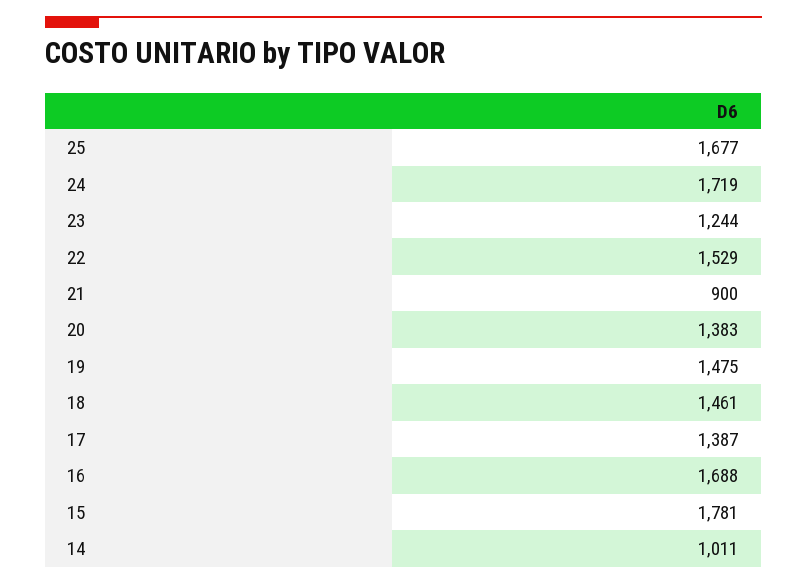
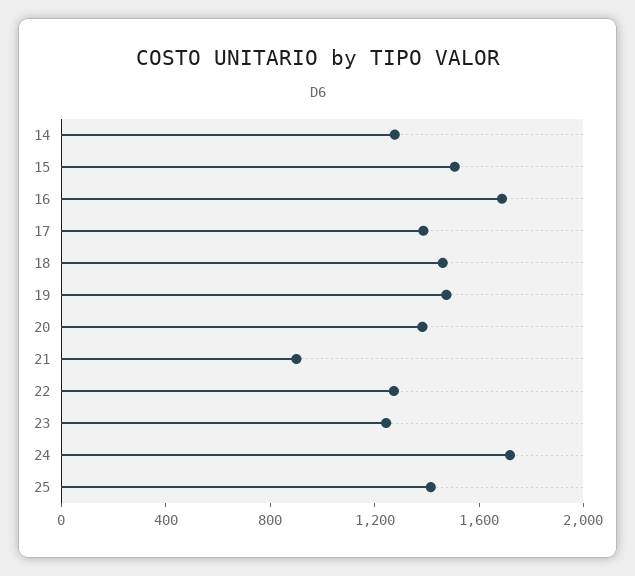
25: 1677 -> 1400
22: 1529 -> 1300
15: 1781 -> 1500
14: 1011 -> 1300

